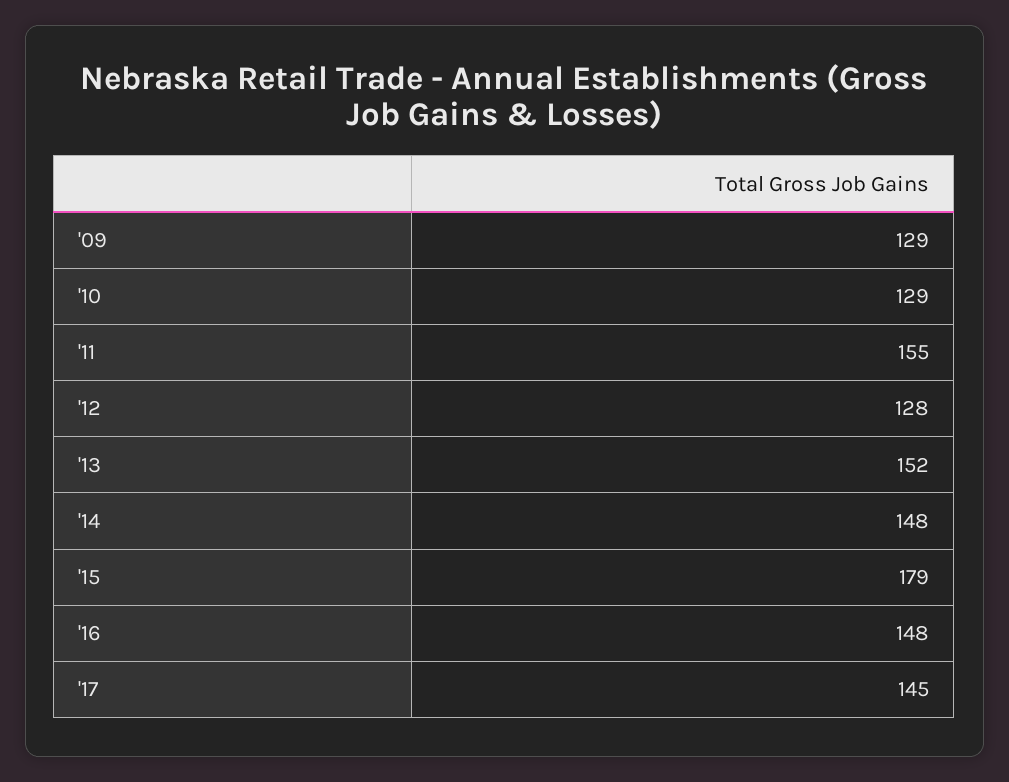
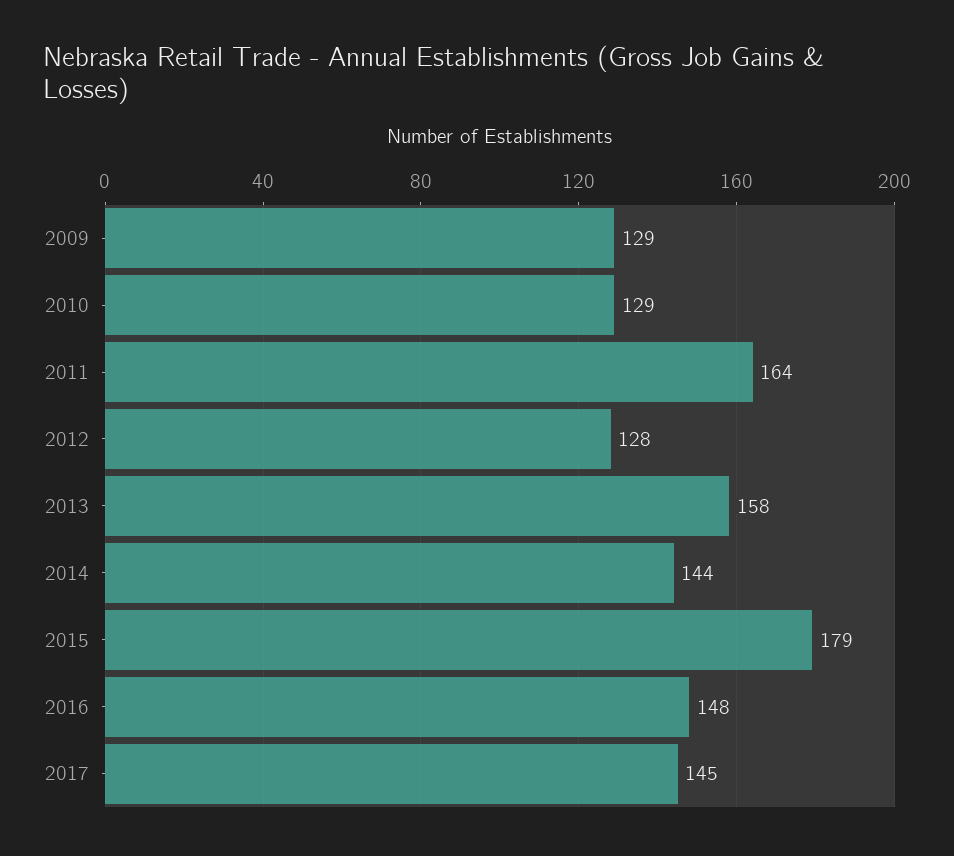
'11: 155 -> 164
'13: 152 -> 158
'14: 148 -> 144

